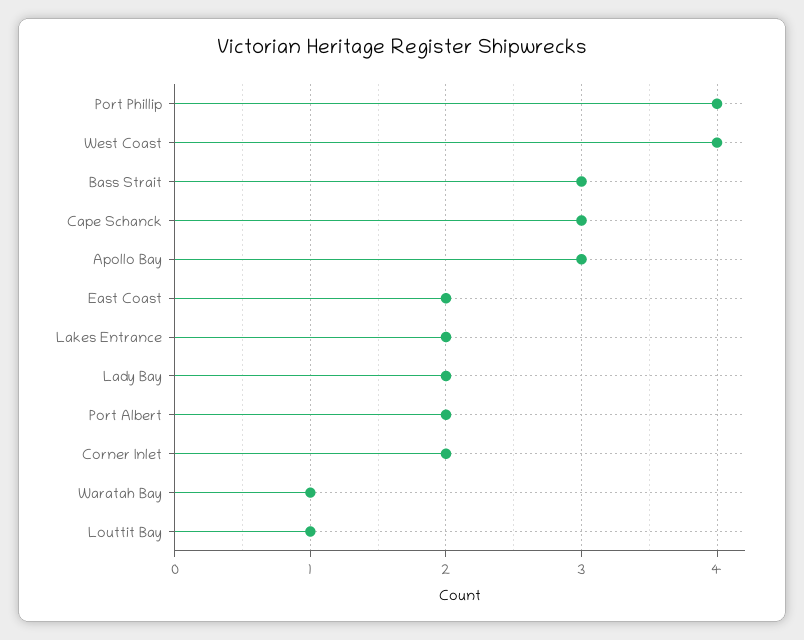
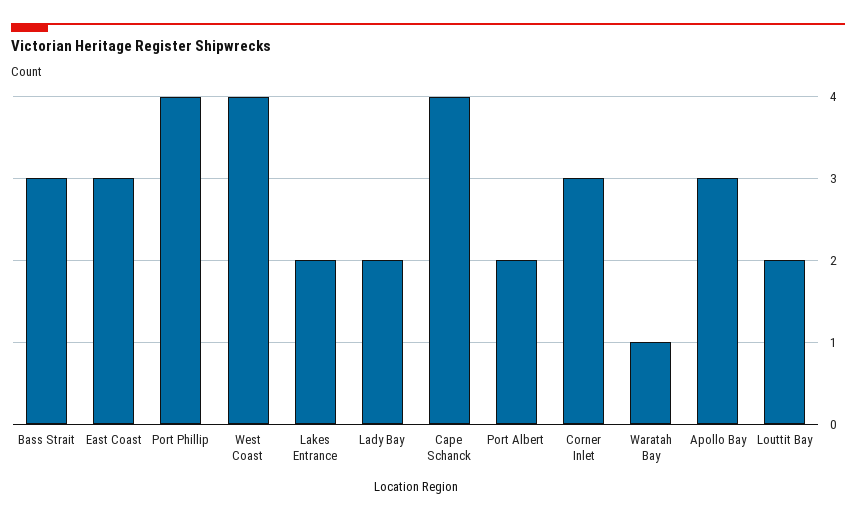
Cape Schanck: 3 -> 4
East Coast: 2 -> 3
Corner Inlet: 2 -> 3
Louttit Bay: 1 -> 2

